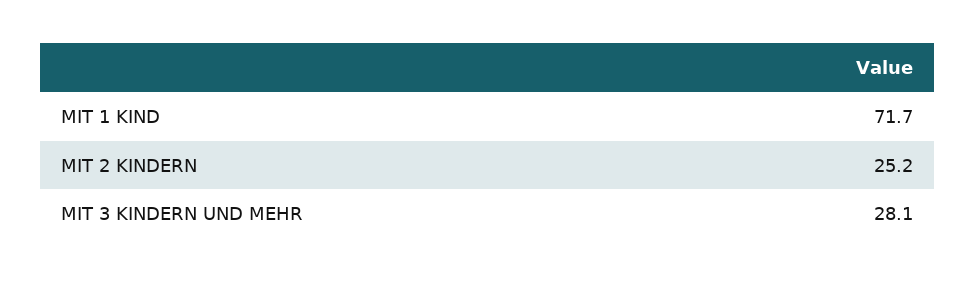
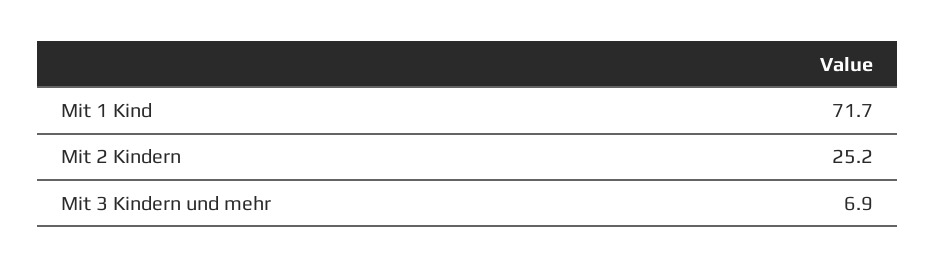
MIT 3 KINDERN UND MEHR: 28.1 -> 6.9

